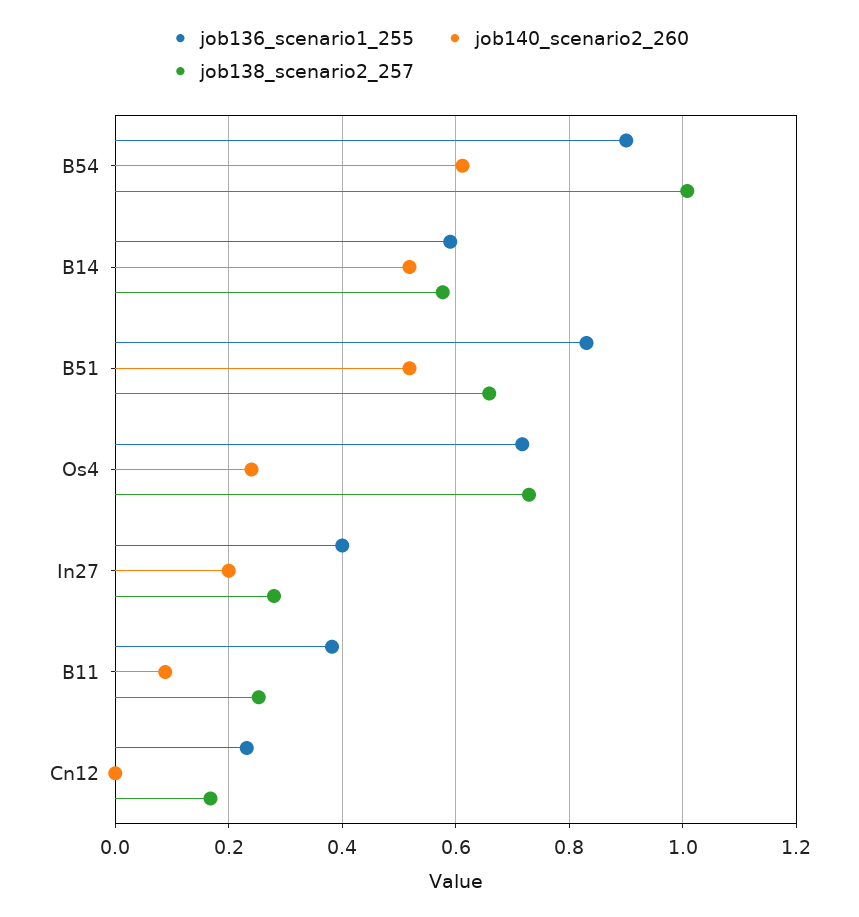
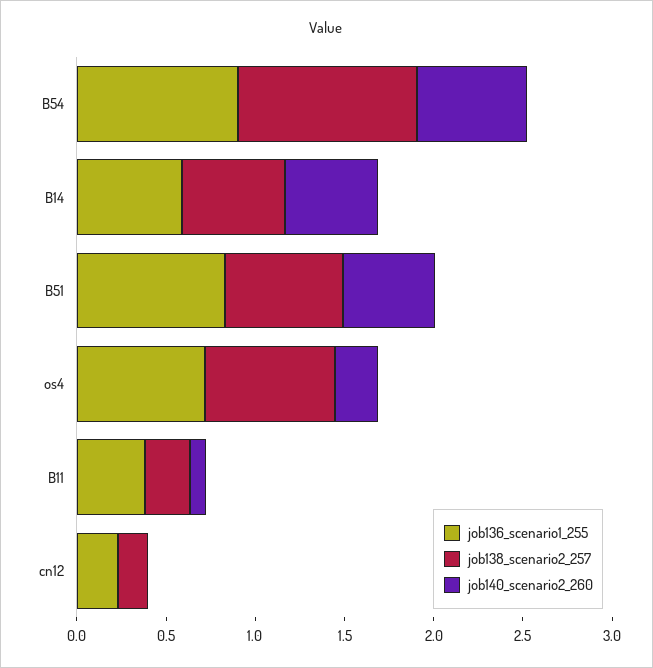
job136_scenario1_255, In27: 0.4 -> none
job140_scenario2_260, In27: 0.2 -> none
job138_scenario2_257, In27: 0.28 -> none

